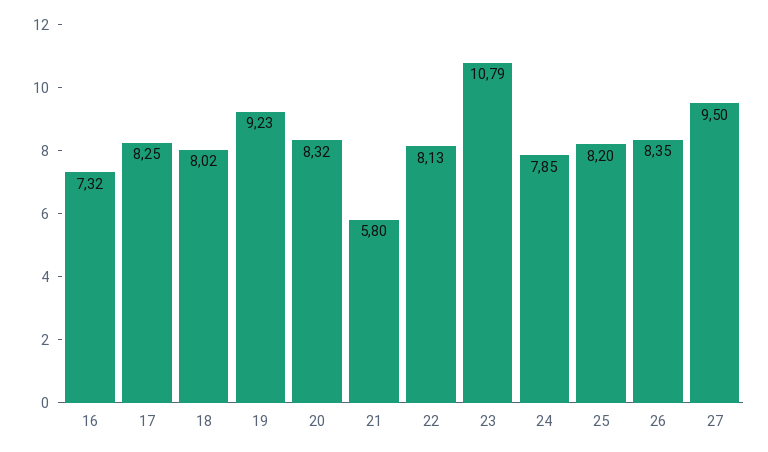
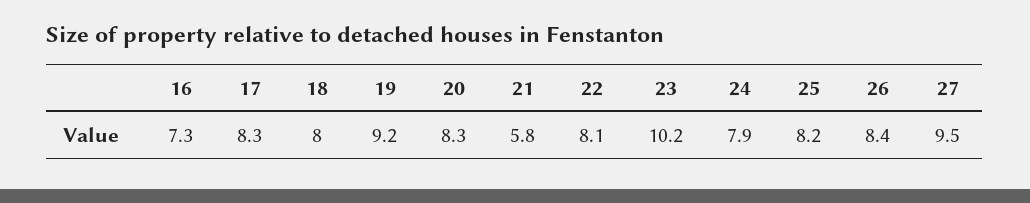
23: 10.79 -> 10.2

